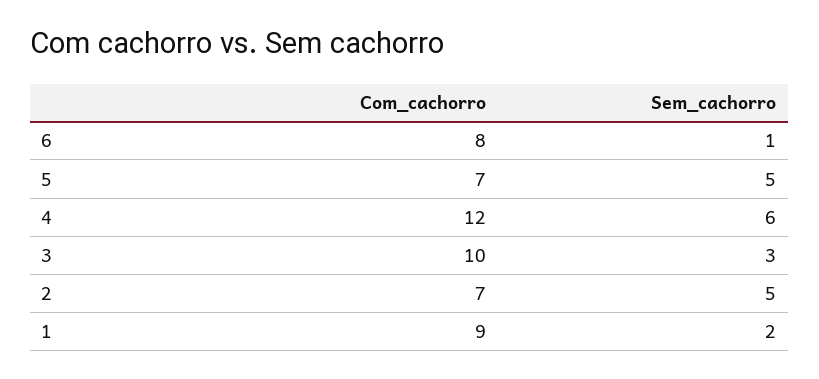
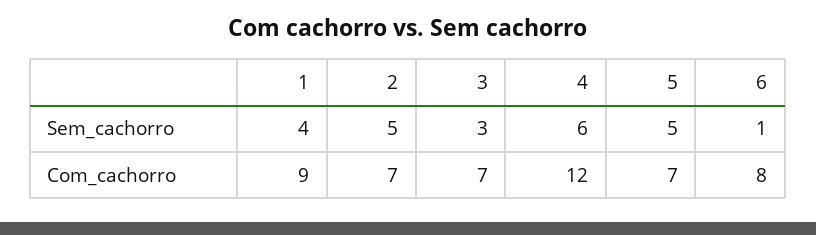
Com_cachorro, 3: 10 -> 7
Sem_cachorro, 1: 2 -> 4

